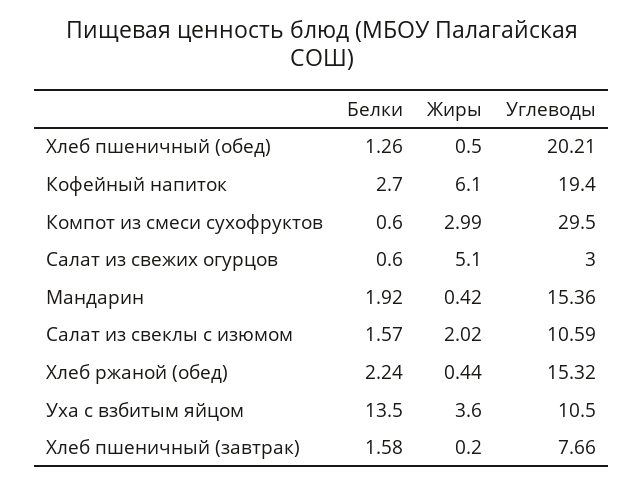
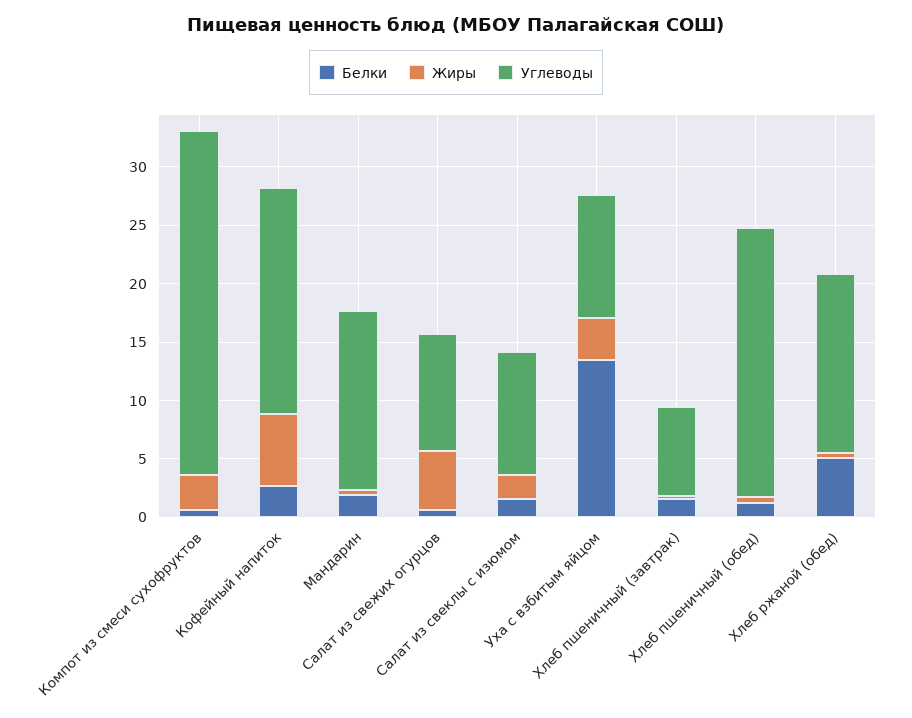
Углеводы, Хлеб пшеничный (обед): 20.21 -> 23
Углеводы, Салат из свежих огурцов: 3 -> 10
Белки, Хлеб ржаной (обед): 2.24 -> 5

